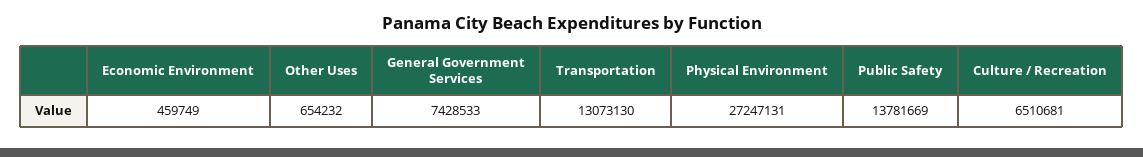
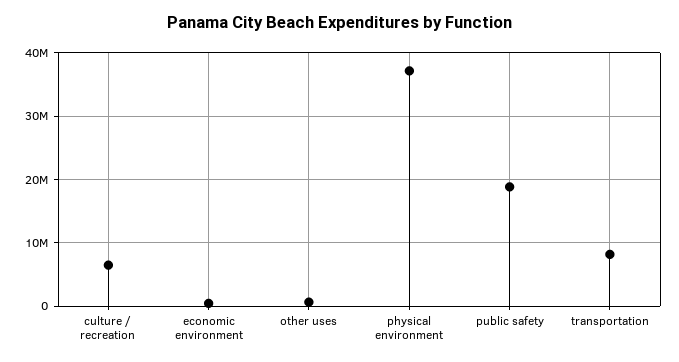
General Government Services: 7428533 -> none
Transportation: 13073130 -> 8000000
Physical Environment: 27247131 -> 37000000
Public Safety: 13781669 -> 19000000

